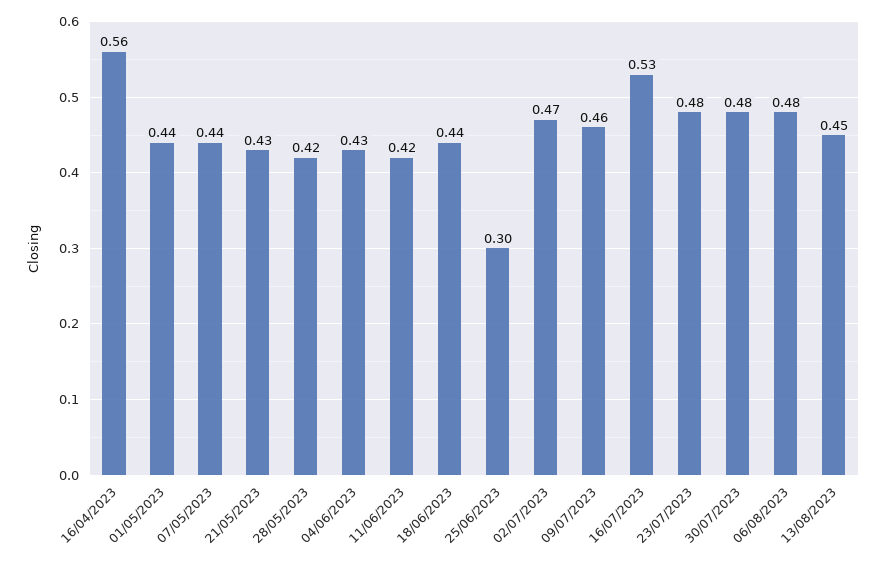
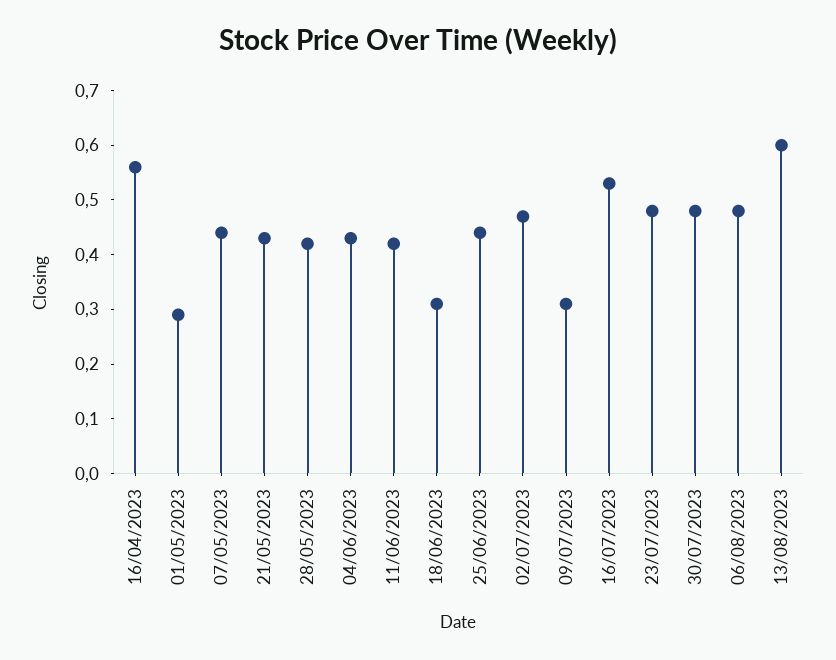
01/05/2023: 0.44 -> 0.3
18/06/2023: 0.44 -> 0.3
25/06/2023: 0.3 -> 0.45
09/07/2023: 0.46 -> 0.3
13/08/2023: 0.45 -> 0.6

